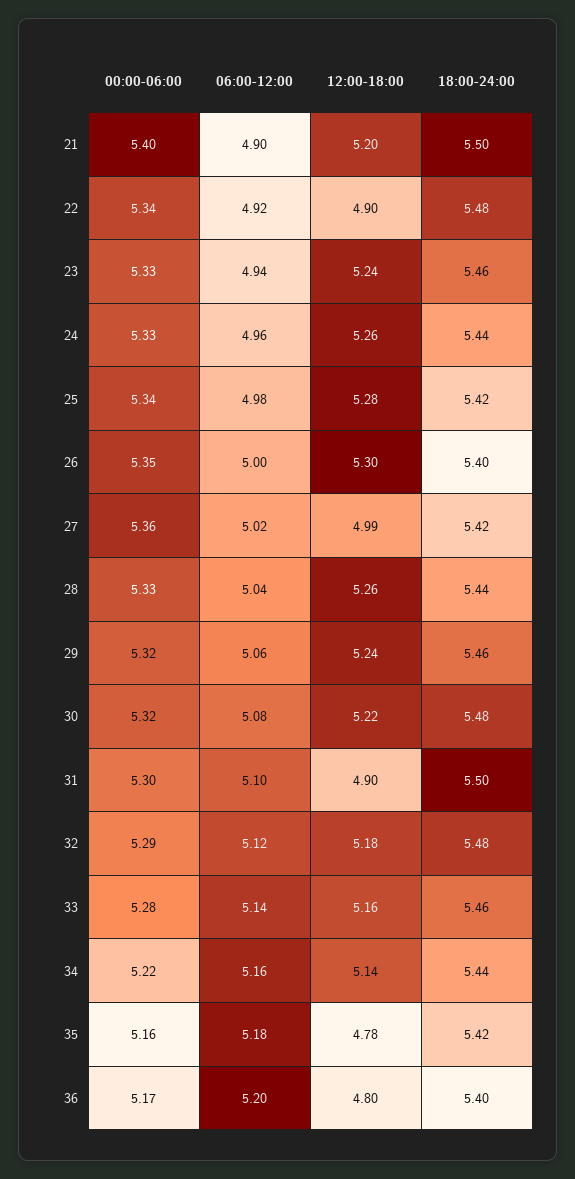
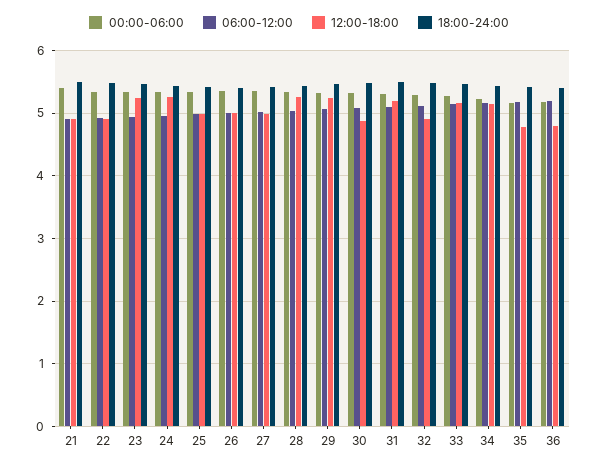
12:00-18:00, 21: 5.2 -> 4.9
12:00-18:00, 25: 5.28 -> 5
12:00-18:00, 26: 5.3 -> 5
12:00-18:00, 30: 5.22 -> 4.9
12:00-18:00, 31: 4.9 -> 5.2
12:00-18:00, 32: 5.18 -> 4.9

